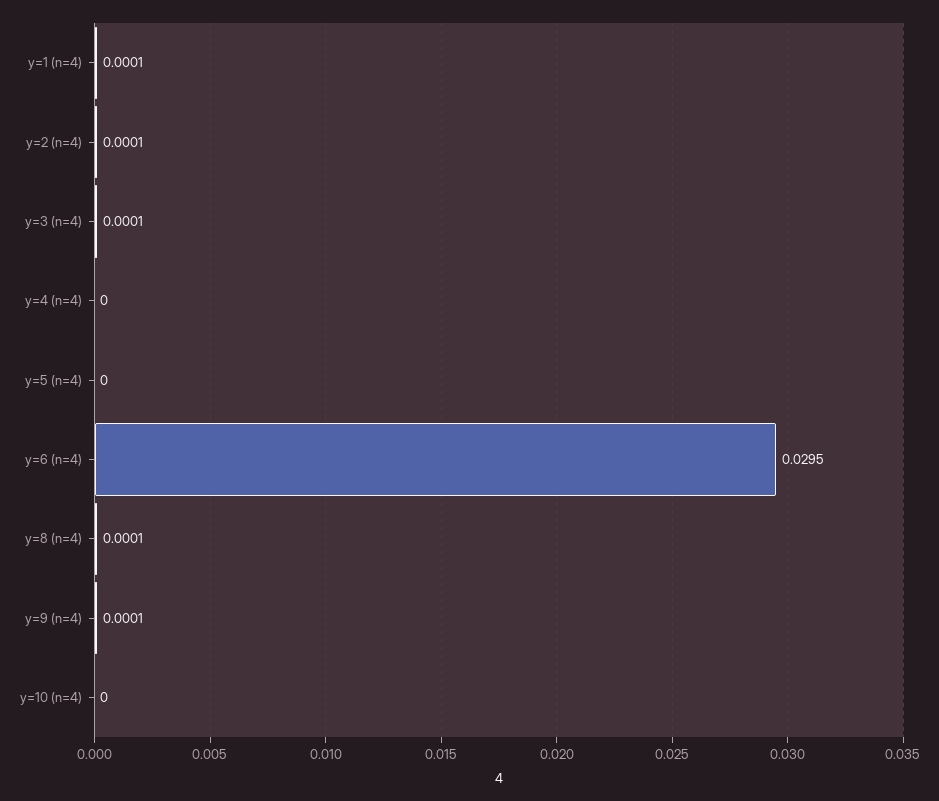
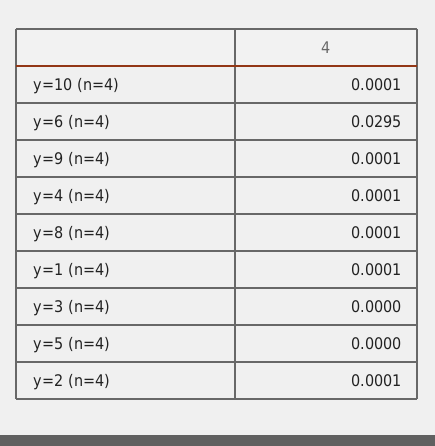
y=3 (n=4): 0.0001 -> 0
y=4 (n=4): 0 -> 0.0001
y=10 (n=4): 0 -> 0.0001

